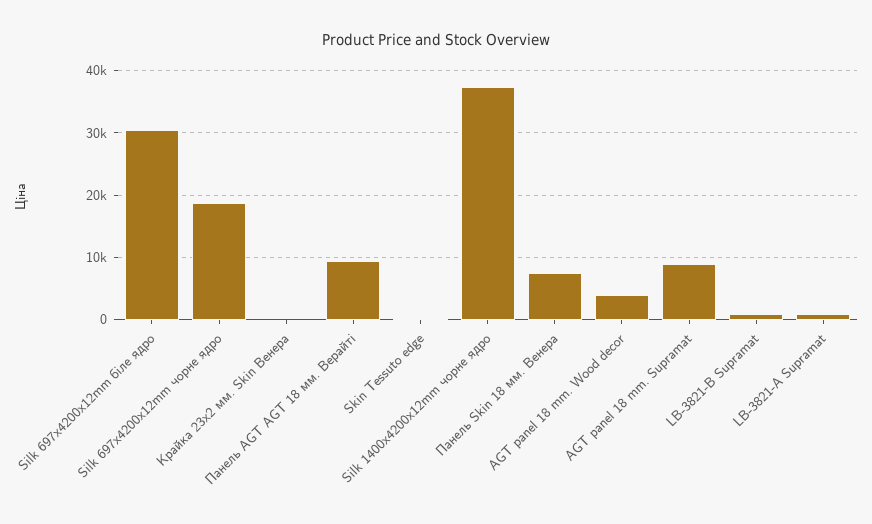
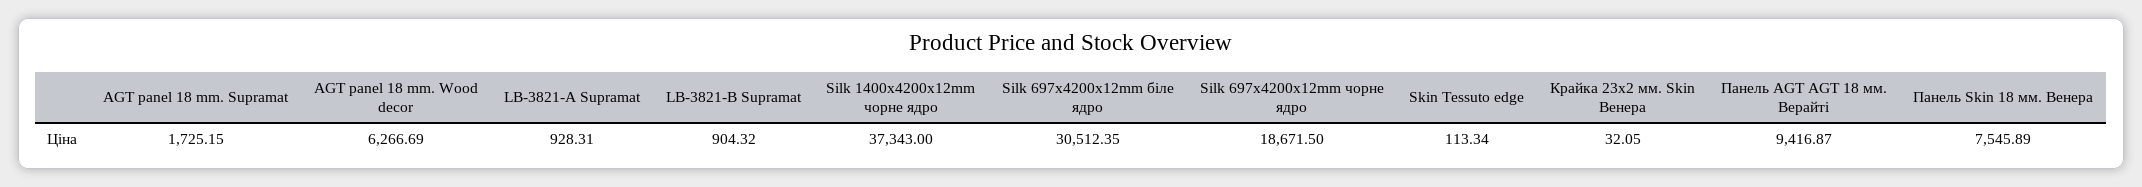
AGT panel 18 mm. Wood decor: 4000 -> 6266.69
AGT panel 18 mm. Supramat: 9000 -> 1725.15

